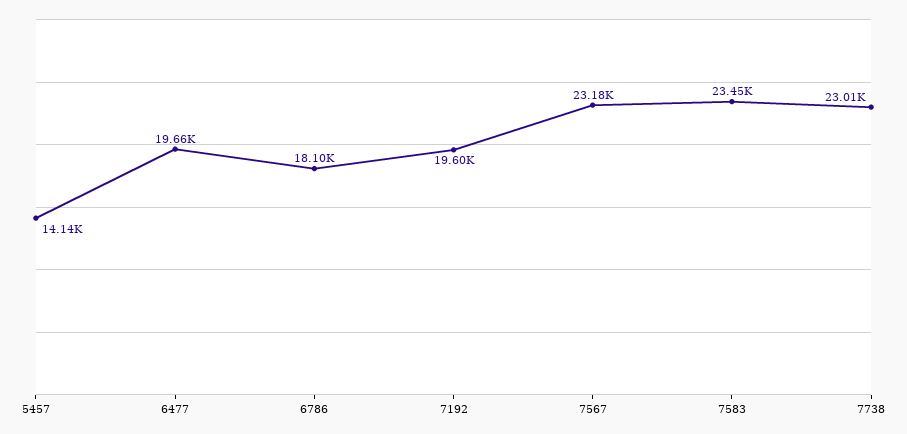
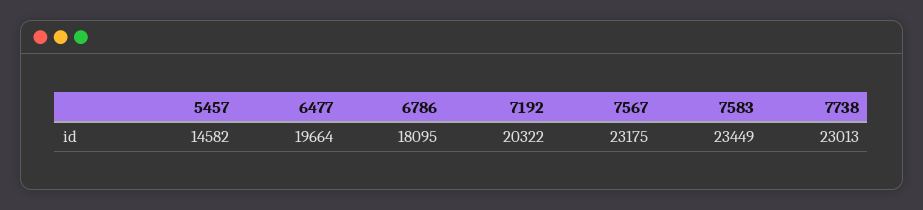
5457: 14140 -> 14582
7192: 19600 -> 20322

